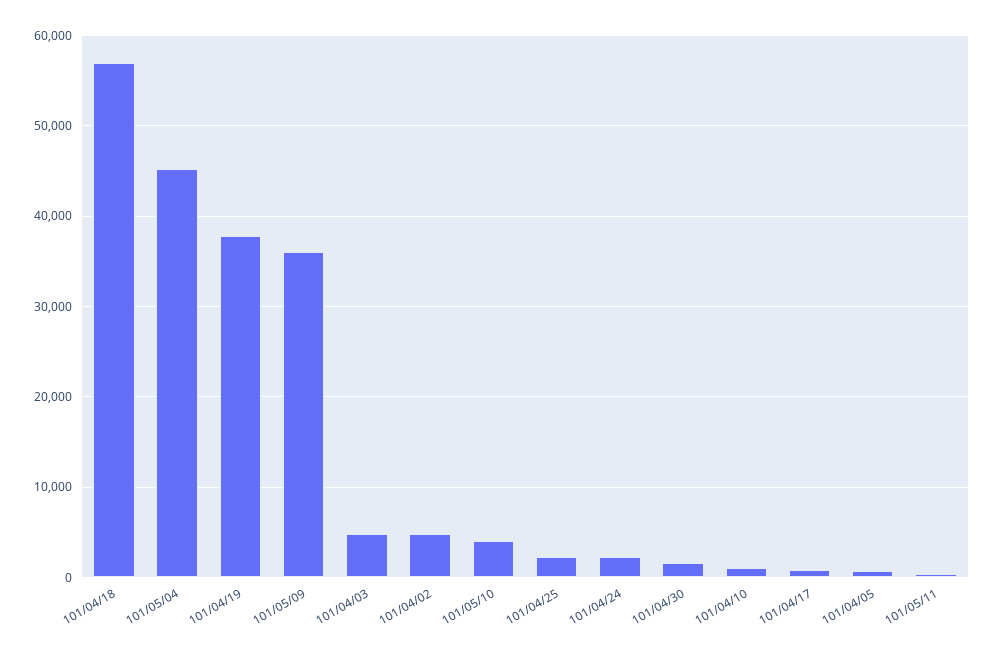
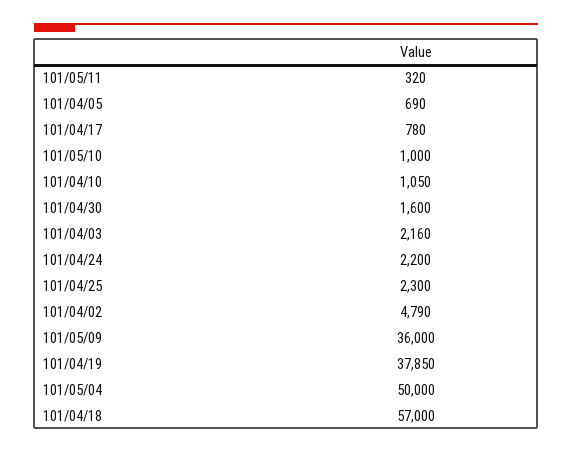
101/05/04: 45000 -> 50000
101/04/03: 5000 -> 2160
101/05/10: 4000 -> 1000

